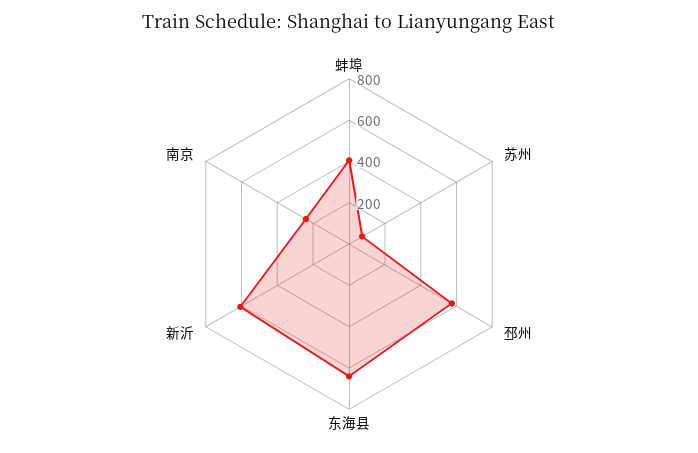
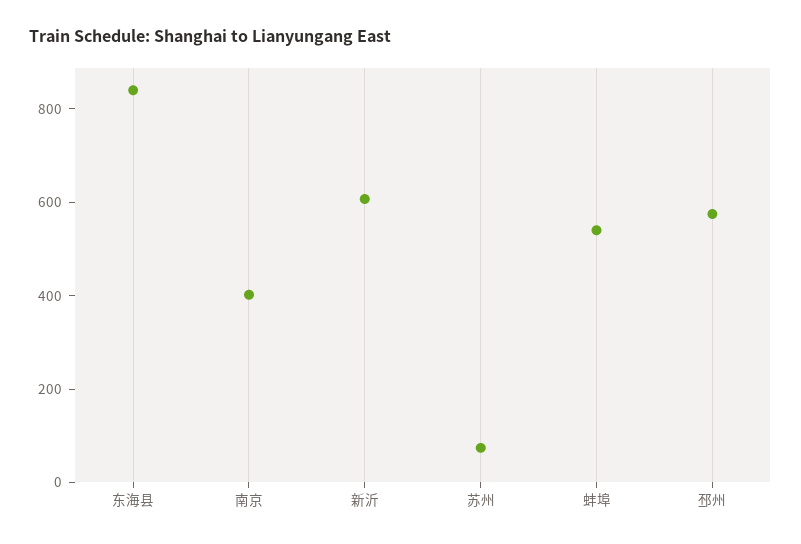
蚌埠: 400 -> 550
东海县: 650 -> 850
南京: 250 -> 400

